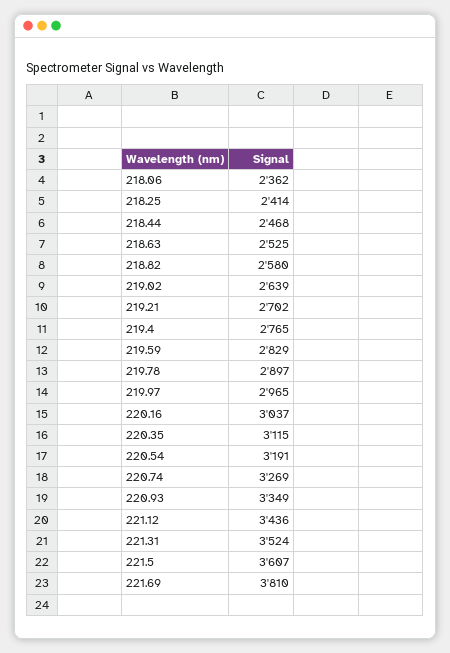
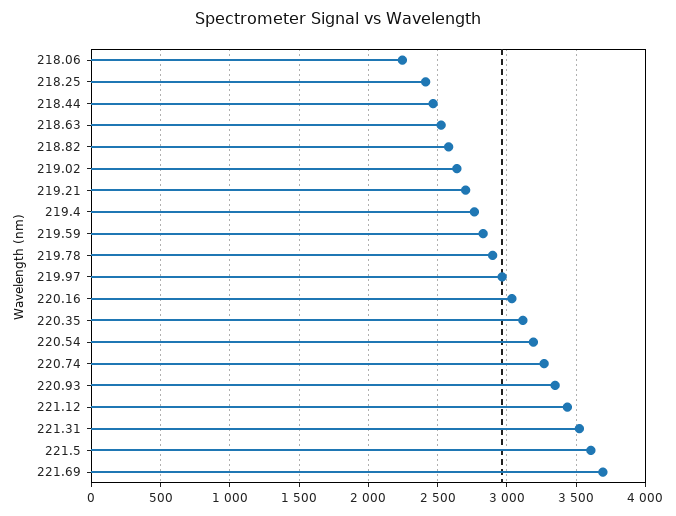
218.06: 2362 -> 2250
221.69: 3810 -> 3700

